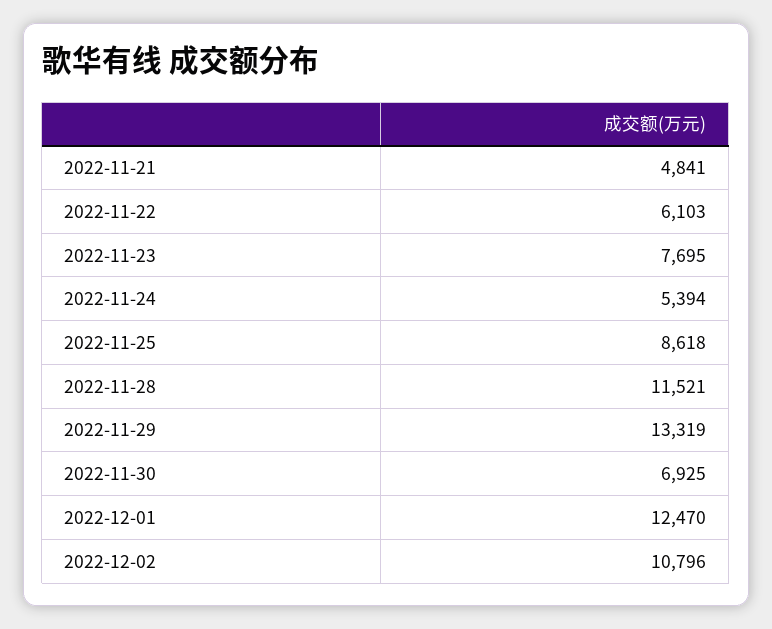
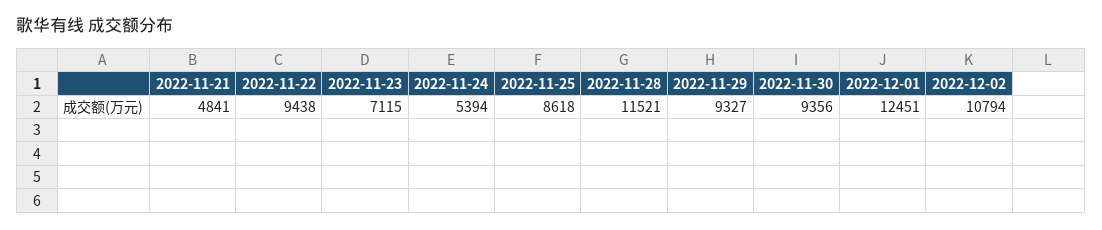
2022-11-22: 6103 -> 9438
2022-11-23: 7695 -> 7115
2022-11-29: 13319 -> 9327
2022-11-30: 6925 -> 9356
2022-12-01: 12470 -> 12451
2022-12-02: 10796 -> 10794

